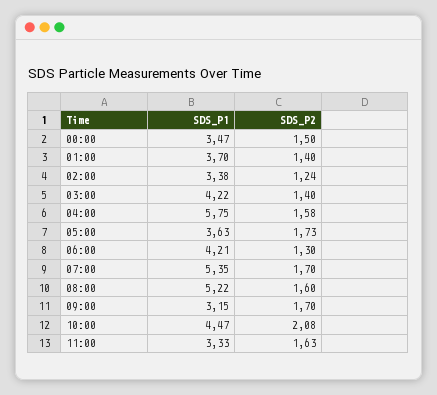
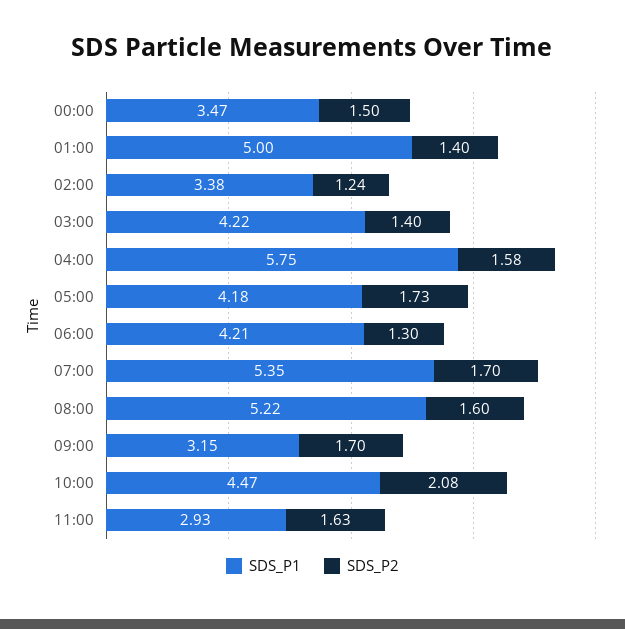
SDS_P1, 01:00: 3.7 -> 5
SDS_P1, 05:00: 3.63 -> 4.18
SDS_P1, 11:00: 3.33 -> 2.93

